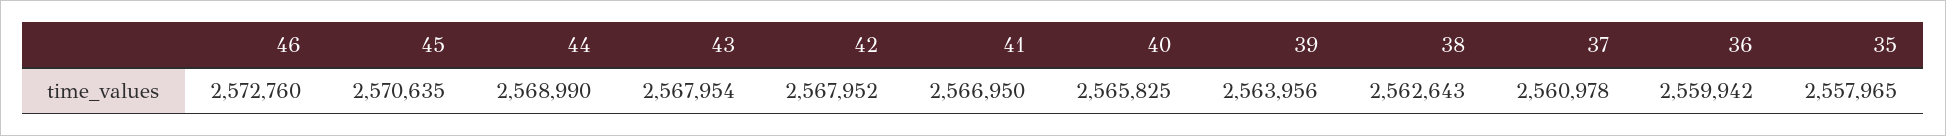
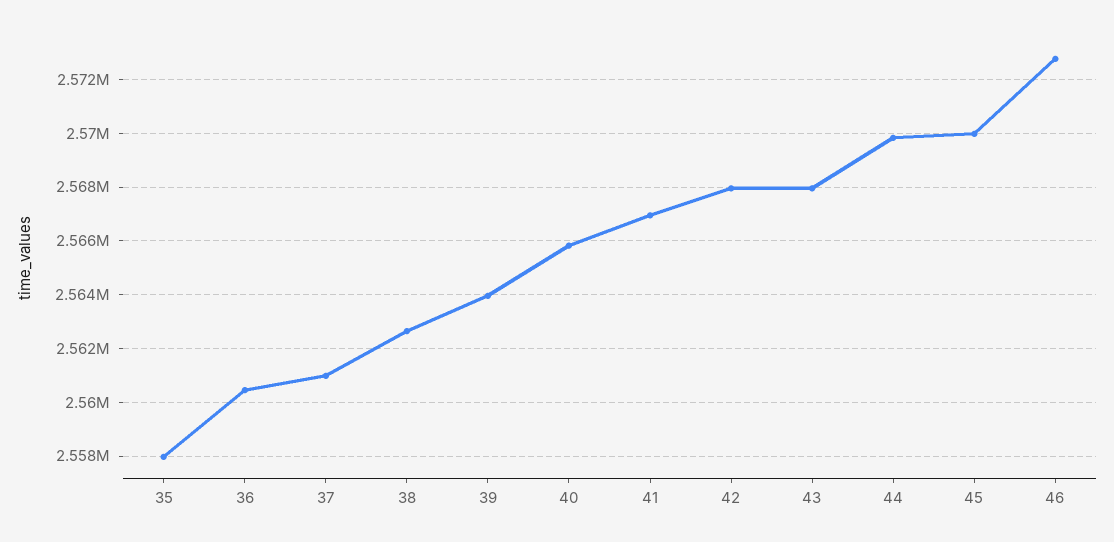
45: 2570635 -> 2570000
44: 2568990 -> 2569750
36: 2559942 -> 2560500

